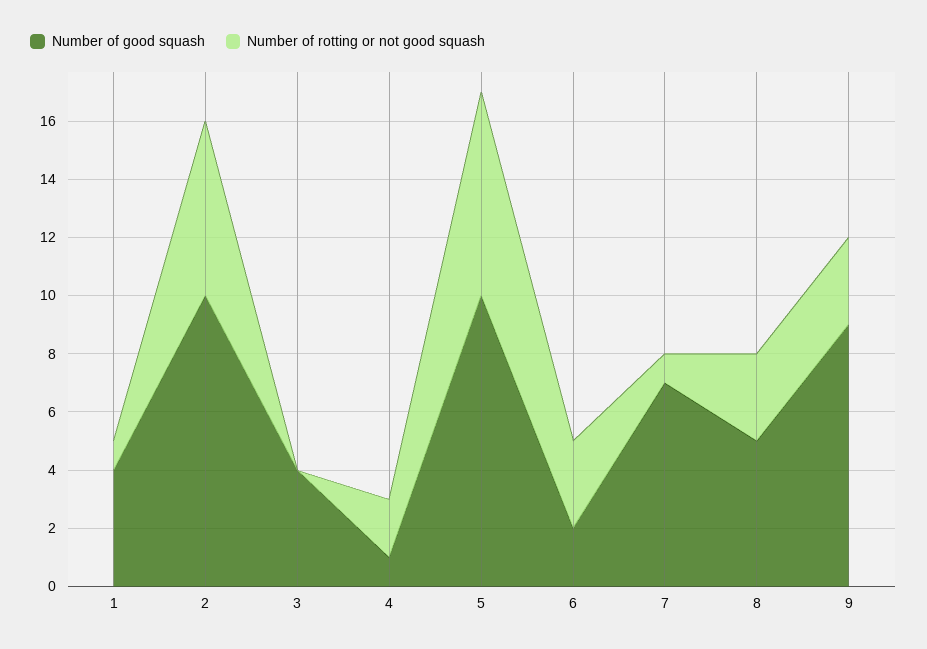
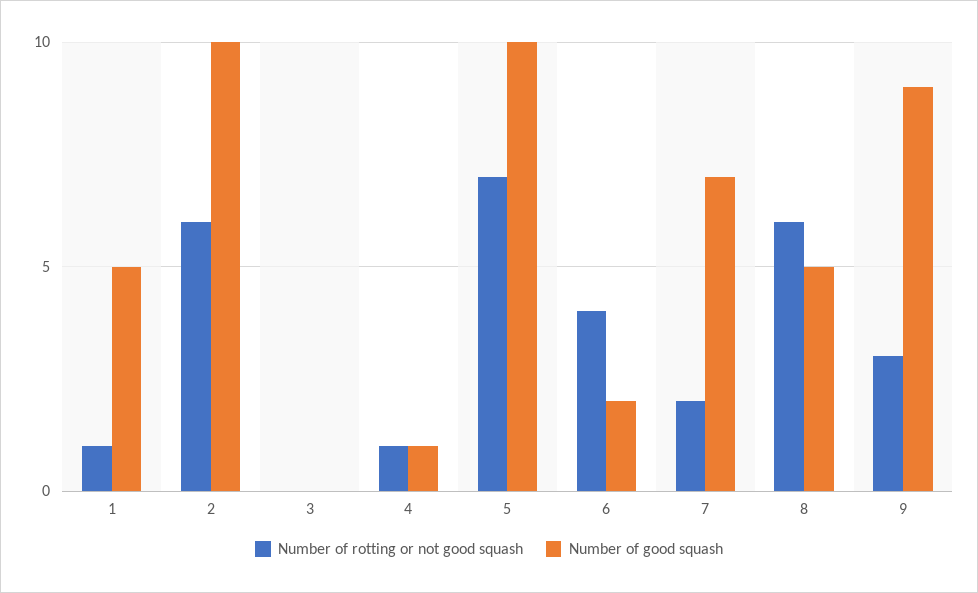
Number of good squash, 1: 4 -> 5
Number of good squash, 3: 4 -> 0
Number of rotting or not good squash, 4: 2 -> 1
Number of rotting or not good squash, 6: 3 -> 4
Number of rotting or not good squash, 7: 1 -> 2
Number of rotting or not good squash, 8: 3 -> 6

